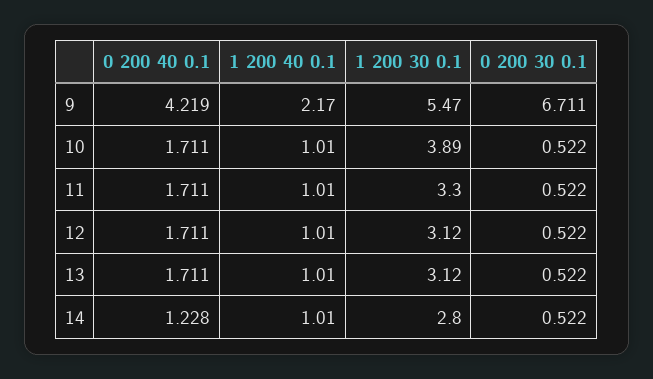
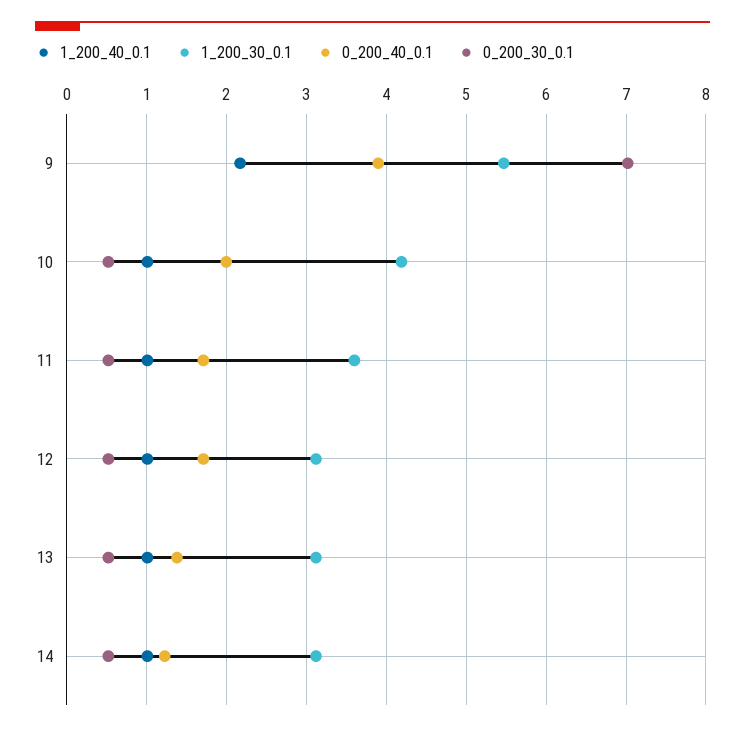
0 200 40 0.1, 9: 4.219 -> 3.9
0 200 30 0.1, 9: 6.711 -> 7
0 200 40 0.1, 10: 1.711 -> 2
1 200 30 0.1, 10: 3.89 -> 4.2
1 200 30 0.1, 11: 3.3 -> 3.6
0 200 40 0.1, 13: 1.711 -> 1.4
1 200 30 0.1, 14: 2.8 -> 3.1

